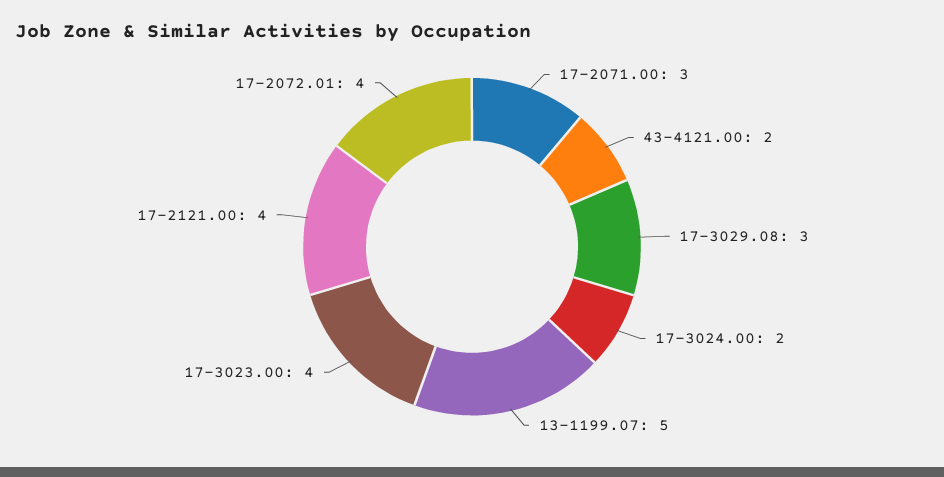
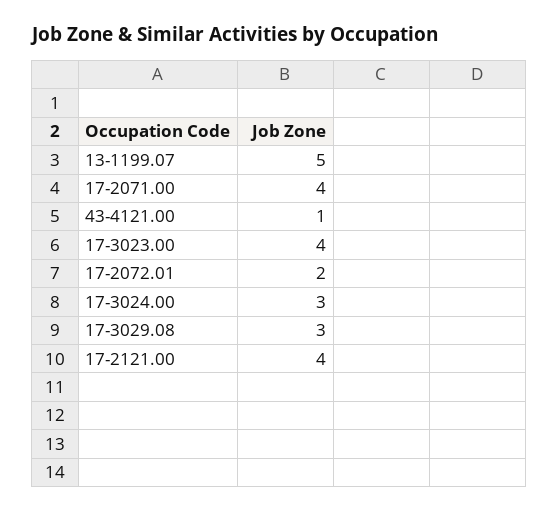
17-2071.00: 3 -> 4
43-4121.00: 2 -> 1
17-3024.00: 2 -> 3
17-2072.01: 4 -> 2

